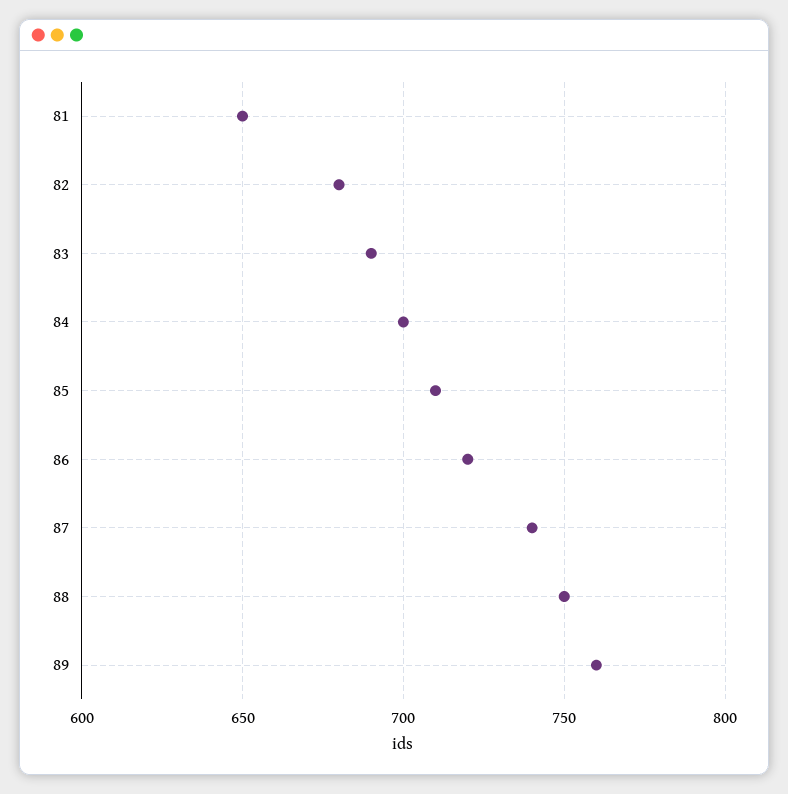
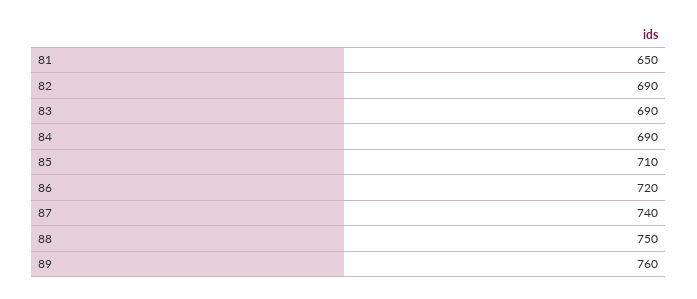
82: 680 -> 690
84: 700 -> 690

